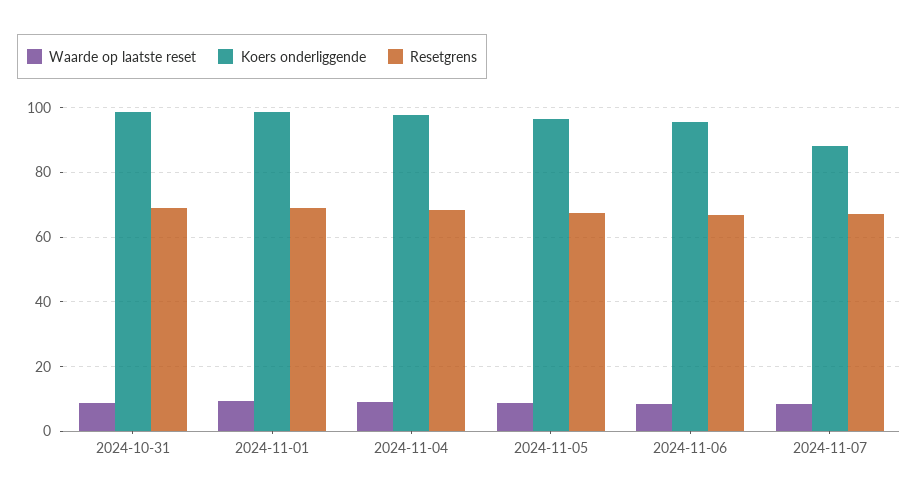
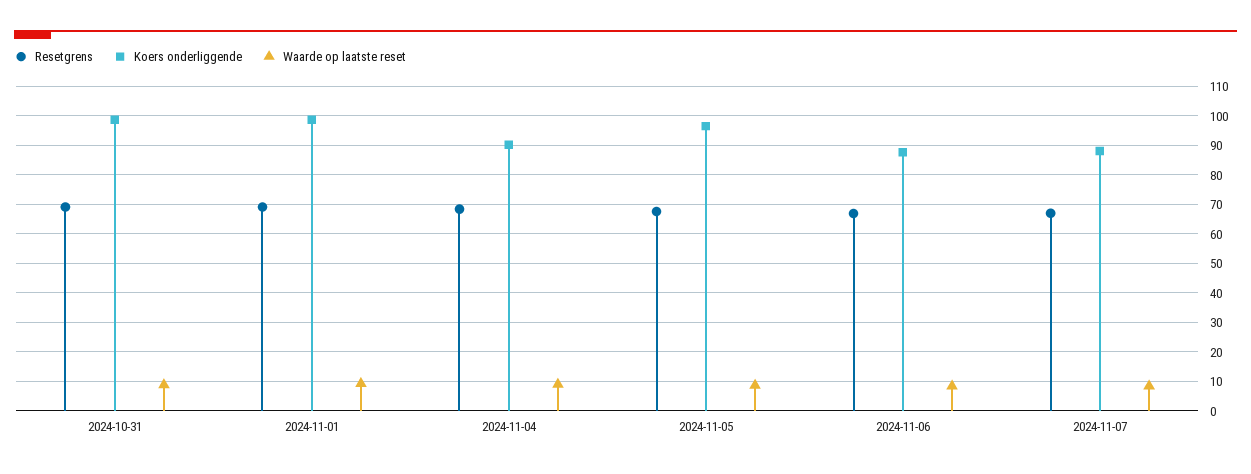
Koers onderliggende, 2024-11-04: 98 -> 90
Koers onderliggende, 2024-11-06: 96 -> 87.5

